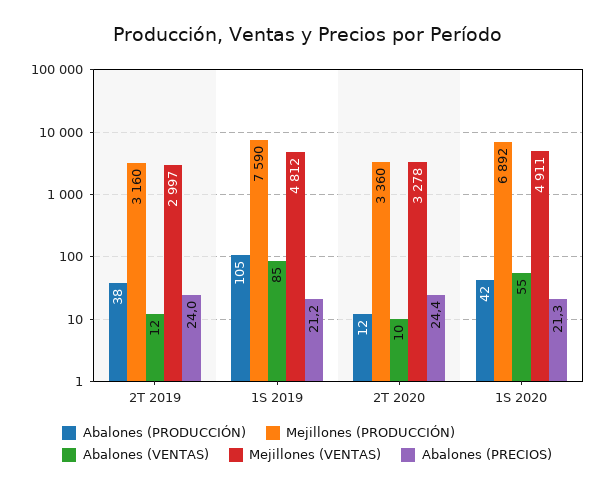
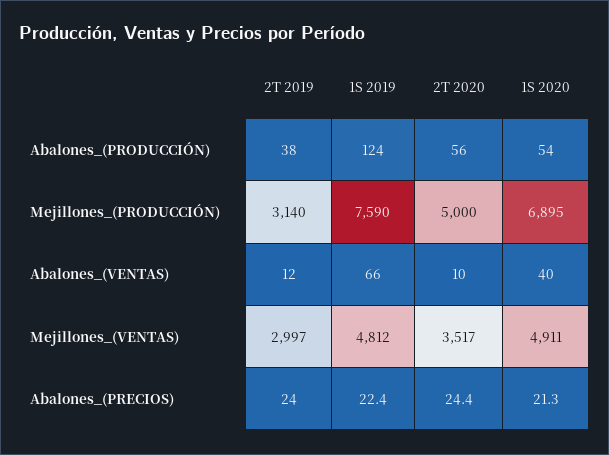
Mejillones (PRODUCCIÓN), 2T 2019: 3160 -> 3140
Abalones (PRODUCCIÓN), 1S 2019: 105 -> 124
Abalones (VENTAS), 1S 2019: 85 -> 66
Abalones (PRECIOS), 1S 2019: 21.2 -> 22.4
Abalones (PRODUCCIÓN), 2T 2020: 12 -> 56
Mejillones (PRODUCCIÓN), 2T 2020: 3360 -> 5000
Mejillones (VENTAS), 2T 2020: 3278 -> 3517
Abalones (PRODUCCIÓN), 1S 2020: 42 -> 54
Mejillones (PRODUCCIÓN), 1S 2020: 6892 -> 6895
Abalones (VENTAS), 1S 2020: 55 -> 40

